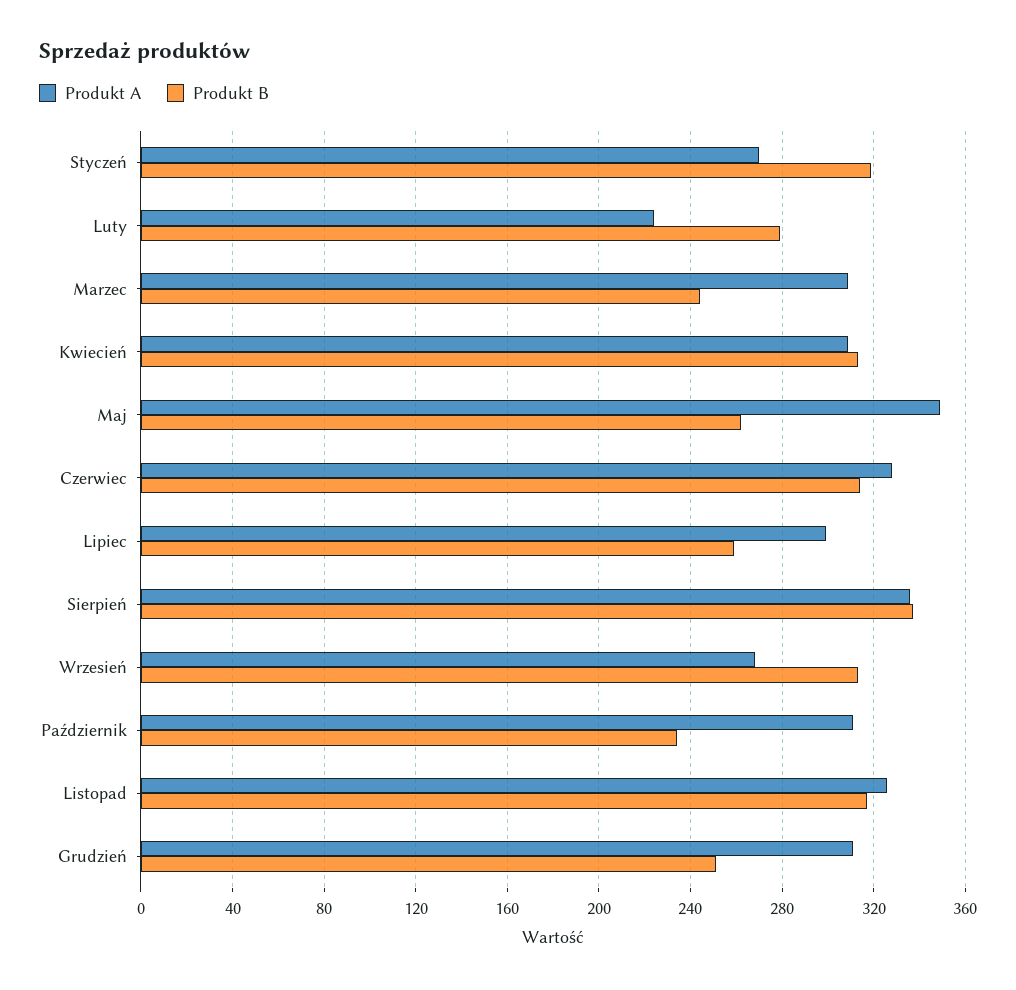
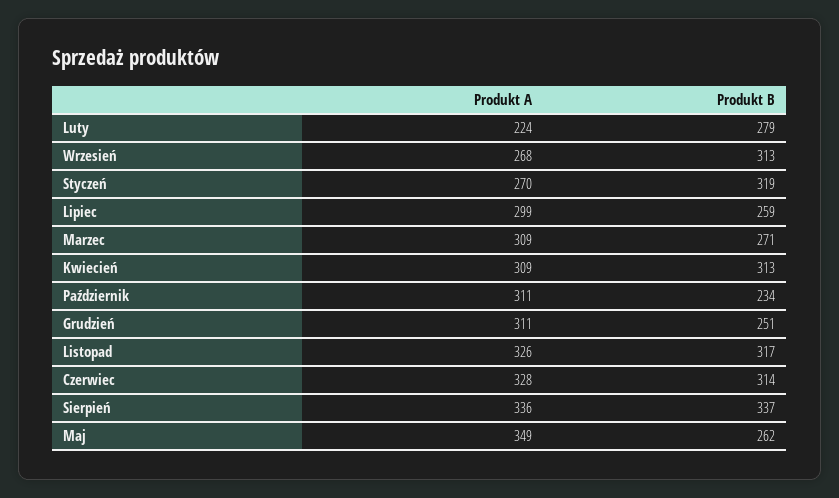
Produkt B, Marzec: 245 -> 271

